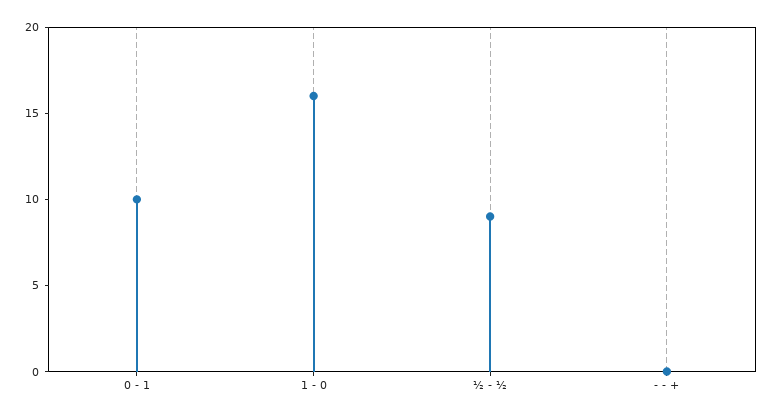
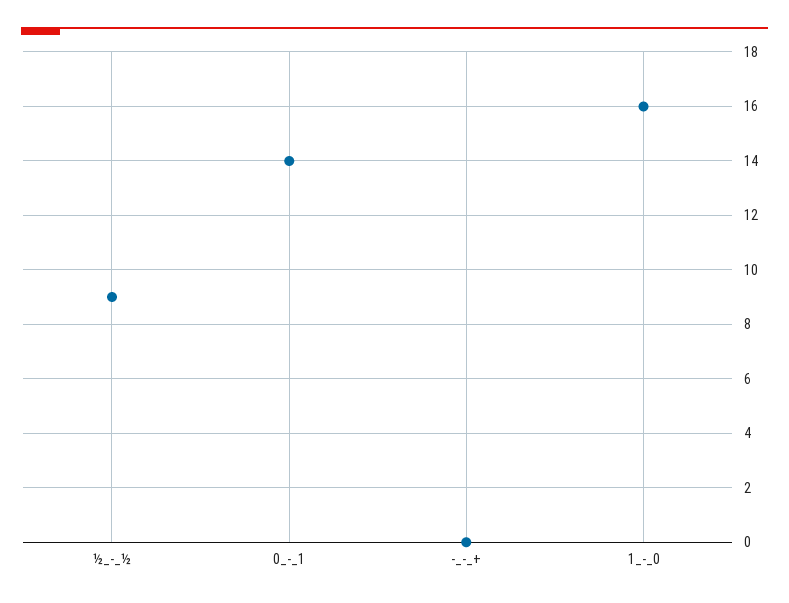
0 - 1: 10 -> 14

